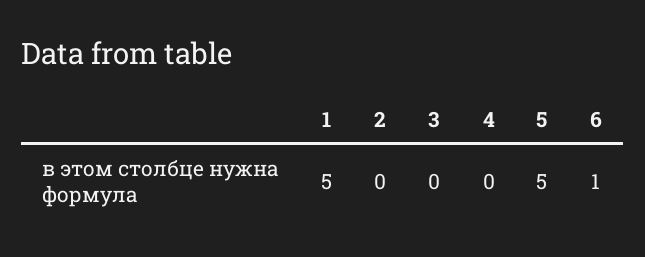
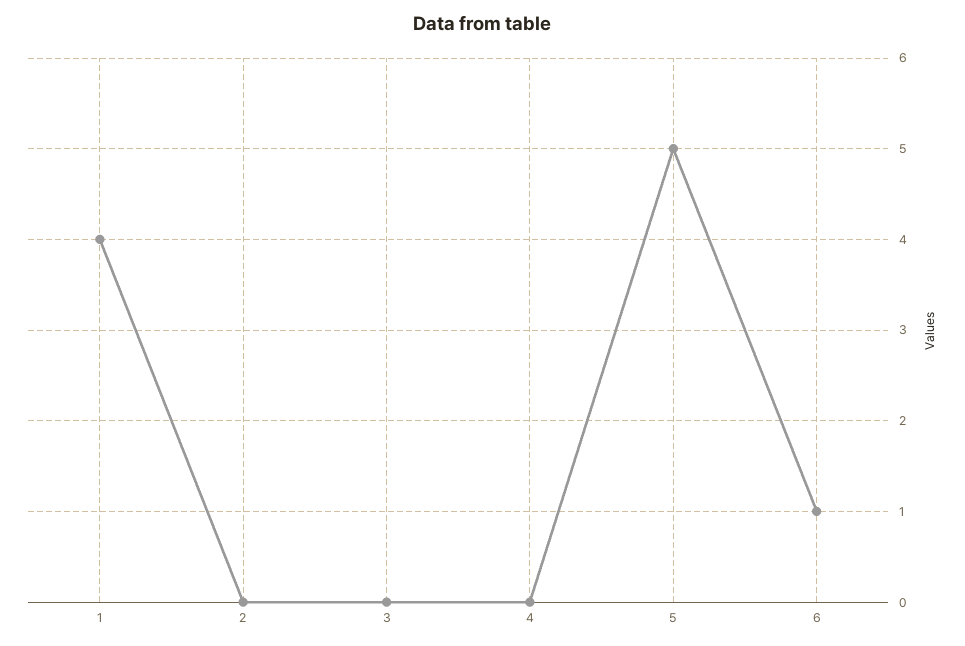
1: 5 -> 4

